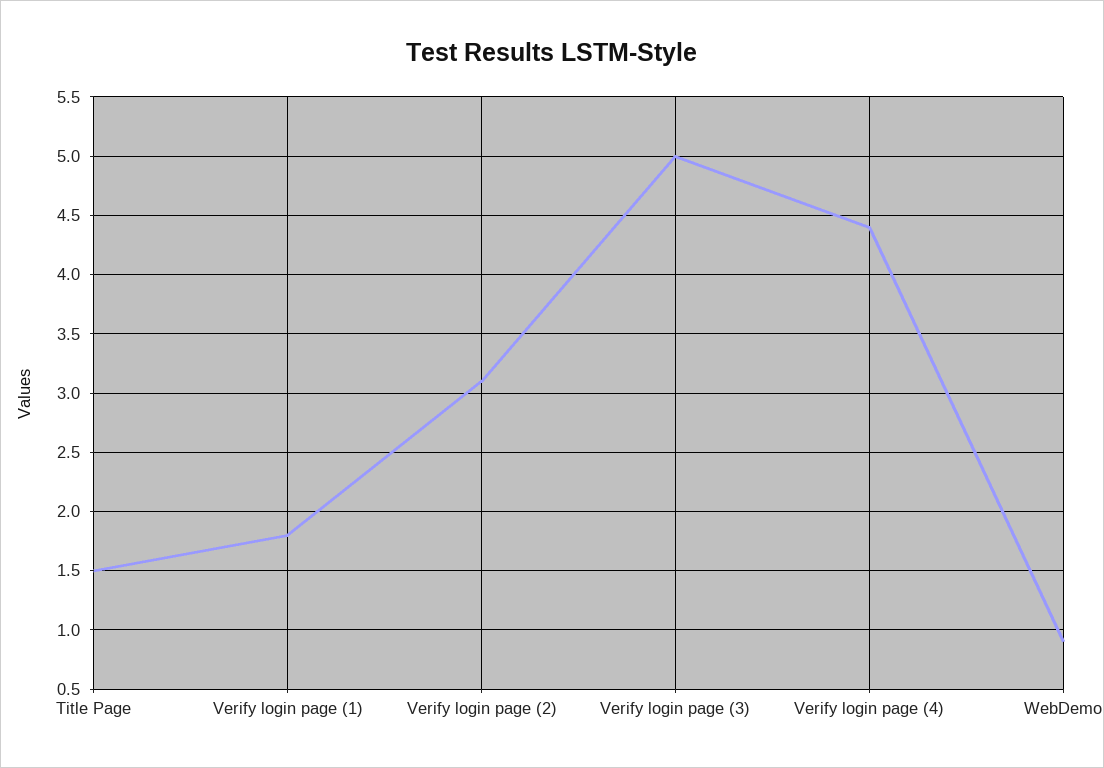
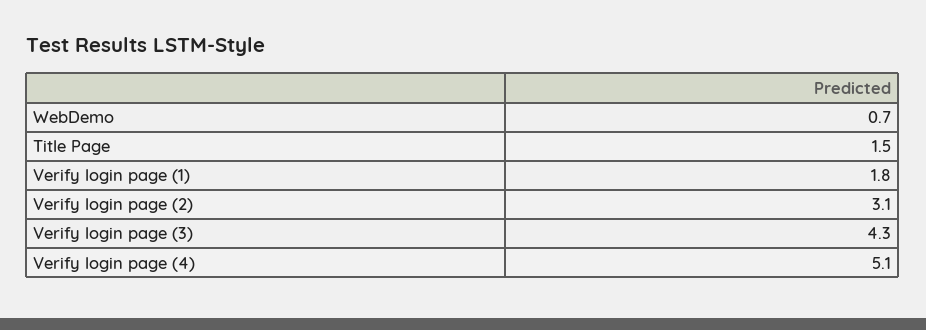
Verify login page (3): 5 -> 4.3
Verify login page (4): 4.4 -> 5.1
WebDemo: 0.9 -> 0.7

